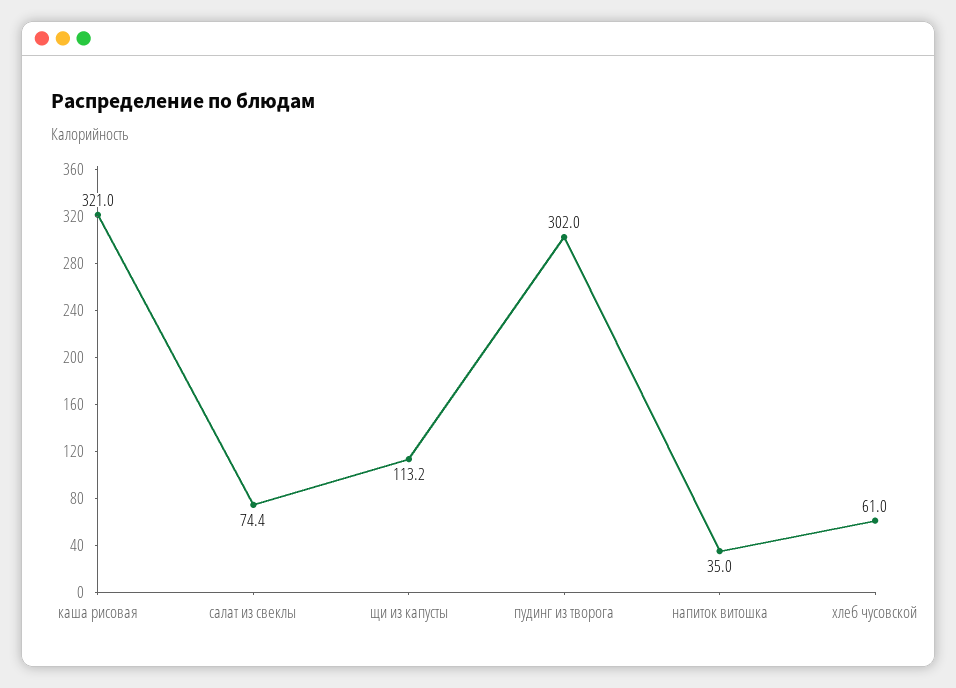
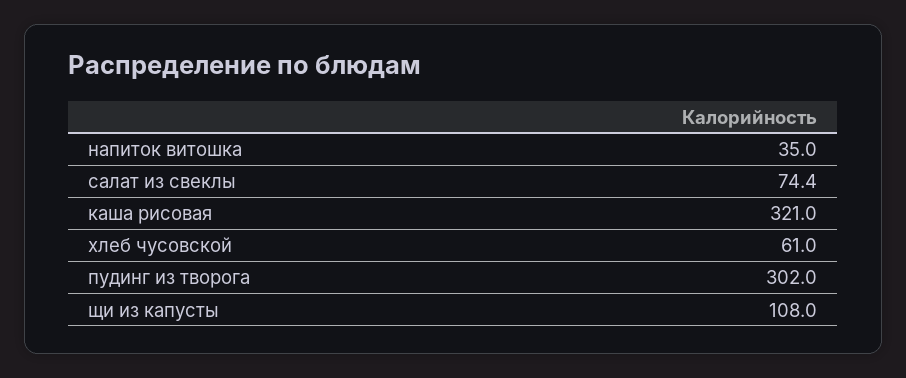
щи из капусты: 113.2 -> 108

